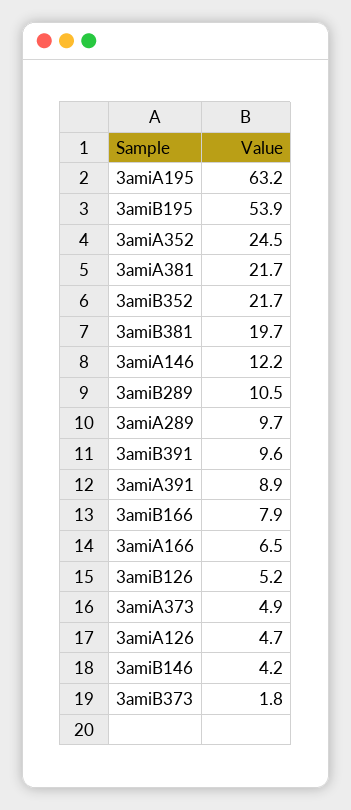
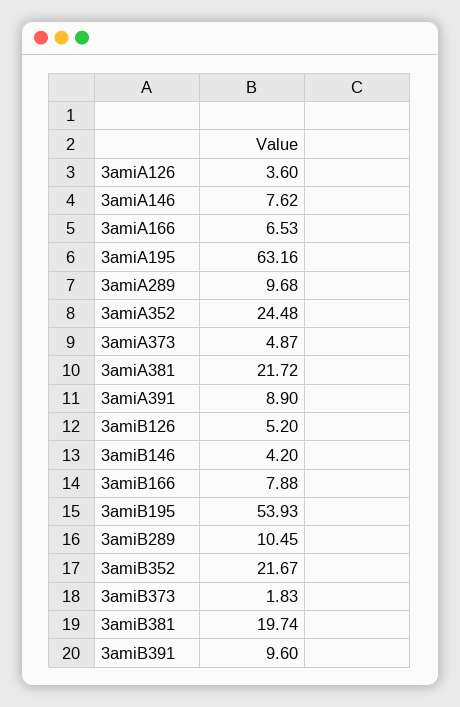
3amiA146: 12.2 -> 7.62
3amiA126: 4.7 -> 3.6

